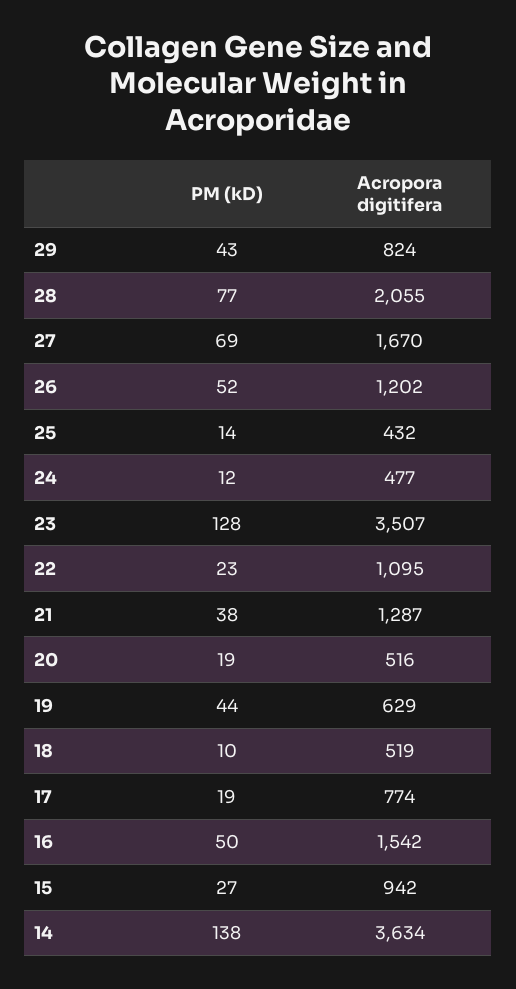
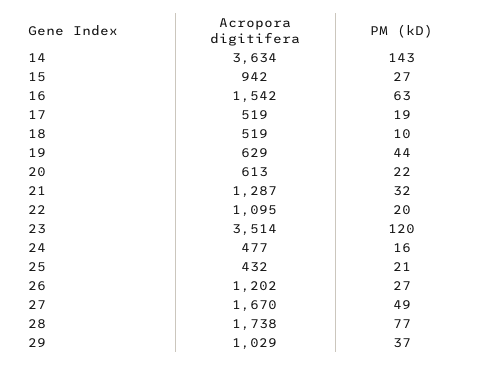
PM (kD), 29: 43 -> 37
Acropora digitifera, 29: 824 -> 1029
Acropora digitifera, 28: 2055 -> 1738
PM (kD), 27: 69 -> 49
PM (kD), 26: 52 -> 27
PM (kD), 25: 14 -> 21
PM (kD), 24: 12 -> 16
PM (kD), 23: 128 -> 120
Acropora digitifera, 23: 3507 -> 3514
PM (kD), 22: 23 -> 20
PM (kD), 21: 38 -> 32
PM (kD), 20: 19 -> 22
Acropora digitifera, 20: 516 -> 613
Acropora digitifera, 17: 774 -> 519
PM (kD), 16: 50 -> 63
PM (kD), 14: 138 -> 143

